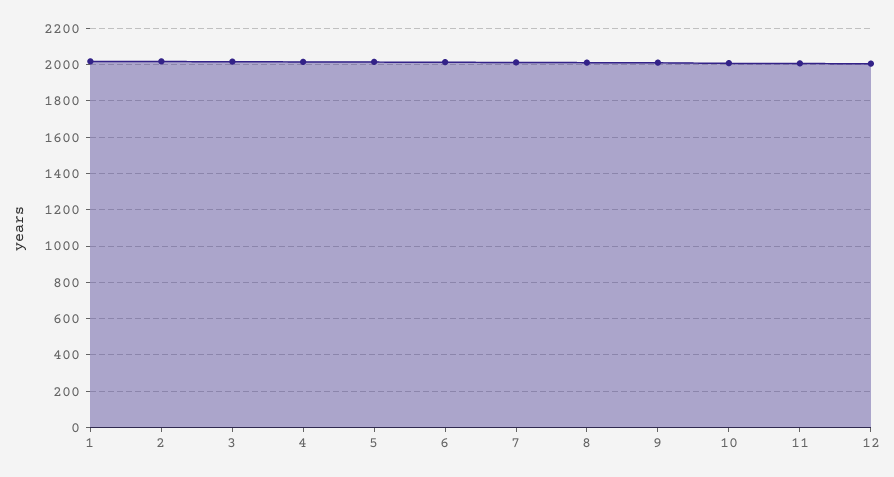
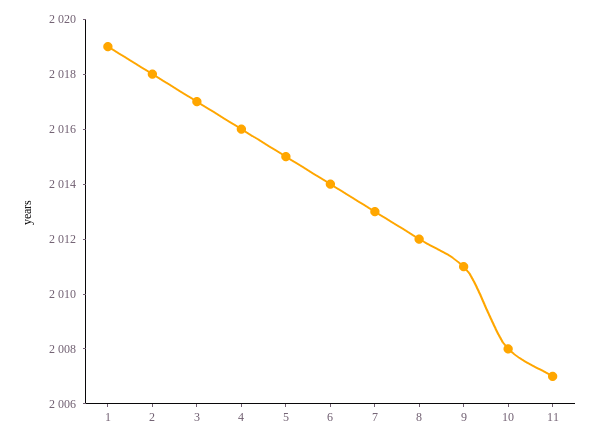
12: 2000 -> none

